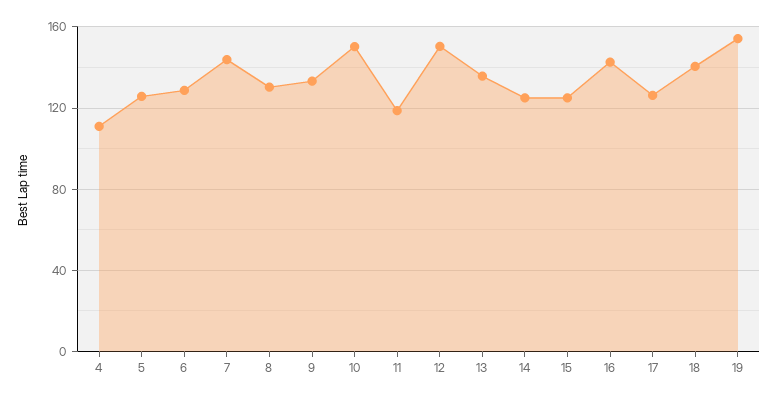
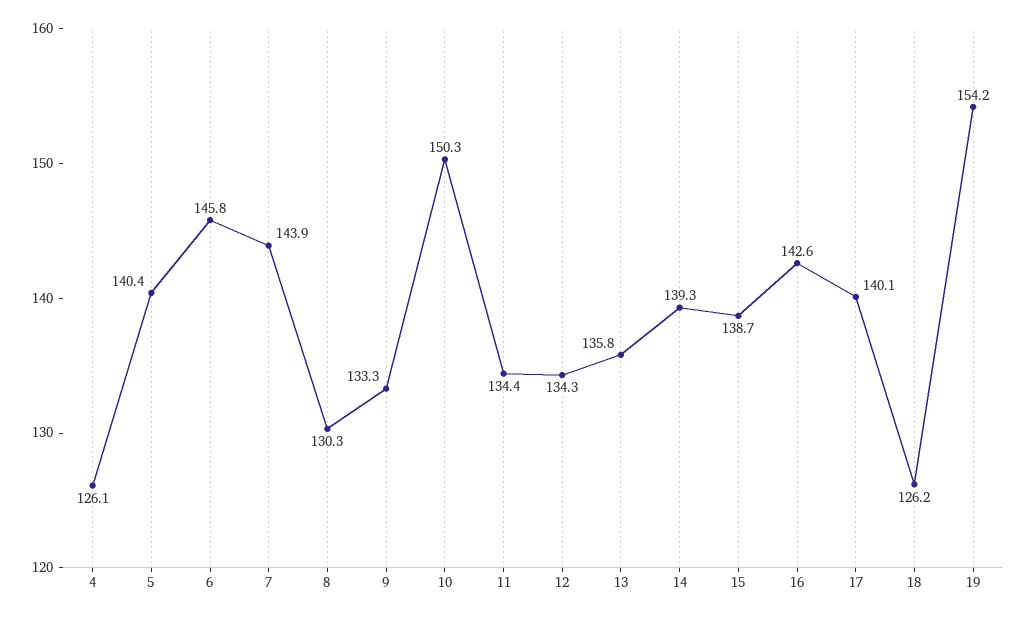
4: 110 -> 126.1
5: 125 -> 140.4
6: 130 -> 145.8
11: 120 -> 134.4
12: 150 -> 134.3
14: 125 -> 139.3
15: 125 -> 138.7
17: 125 -> 140.1
18: 140 -> 126.2

